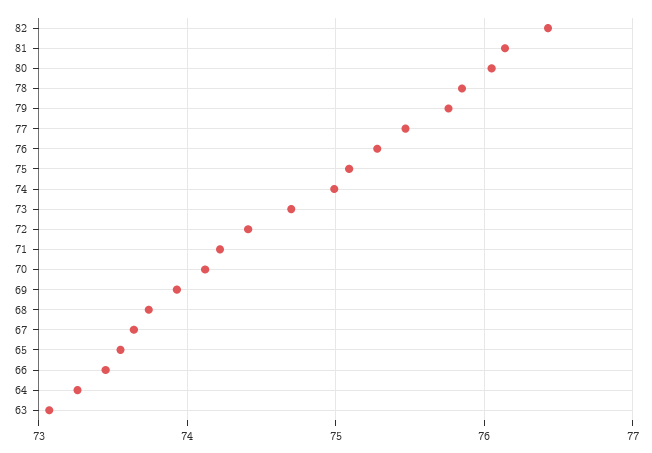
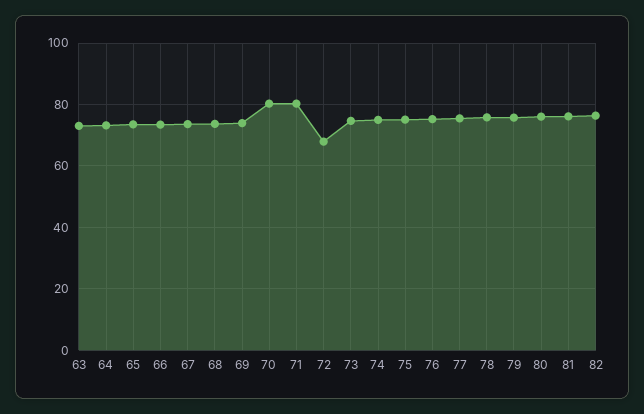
72: 74.4 -> 68
71: 74.2 -> 80
70: 74.1 -> 80

